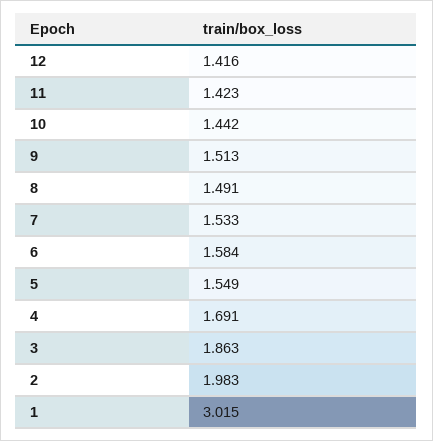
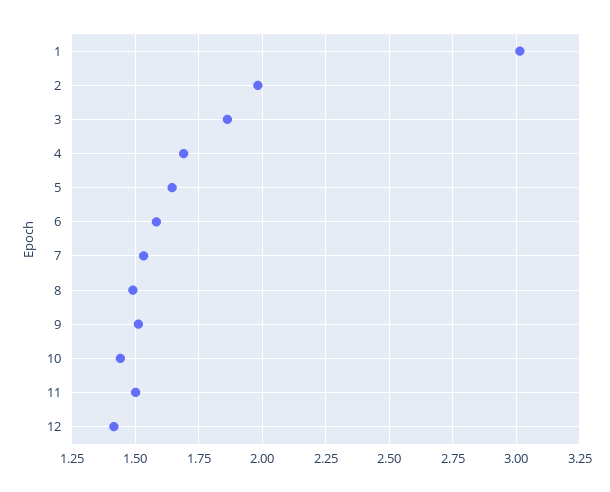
11: 1.423 -> 1.5
5: 1.549 -> 1.65

